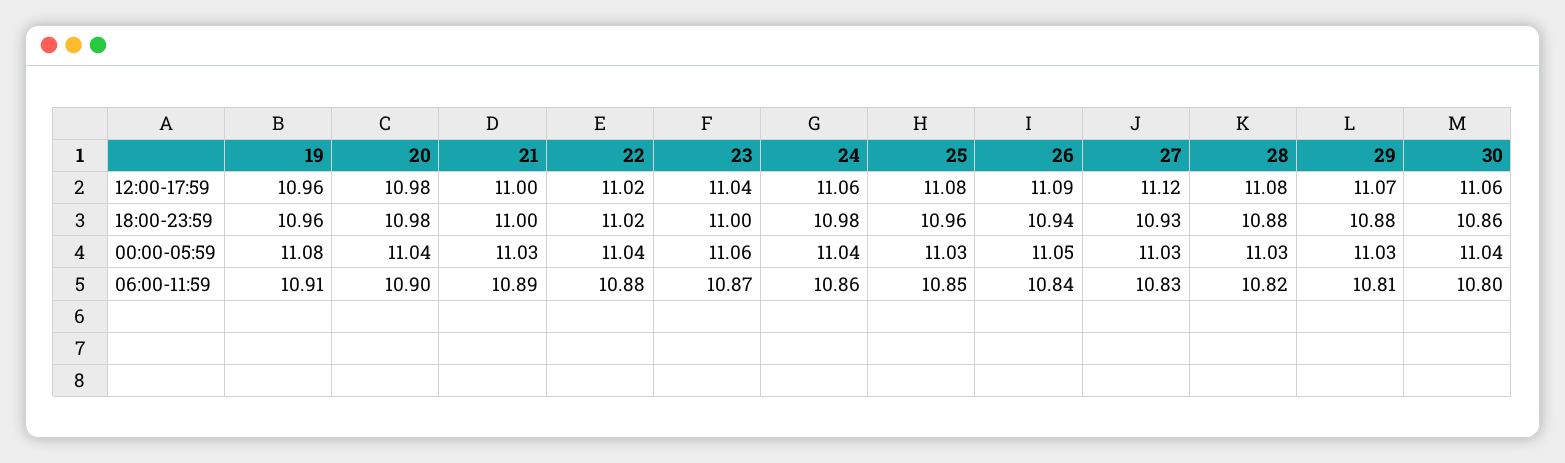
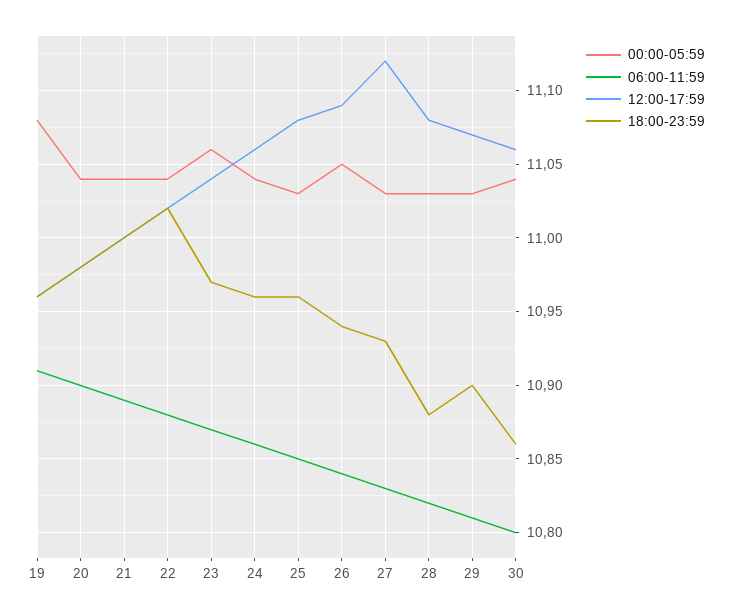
18:00-23:59, 23: 11 -> 10.97
18:00-23:59, 24: 10.98 -> 10.96
18:00-23:59, 29: 10.88 -> 10.9
00:00-05:59, 21: 11.03 -> 11.04

